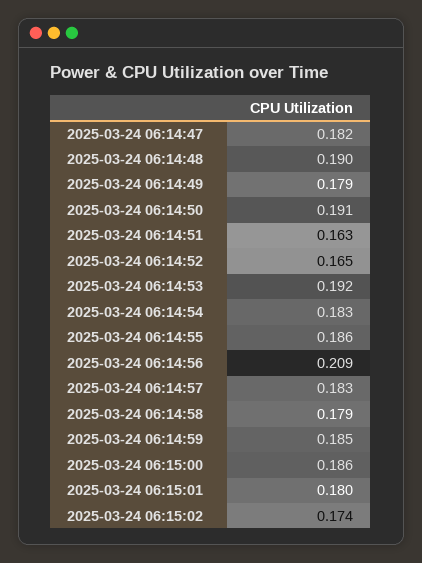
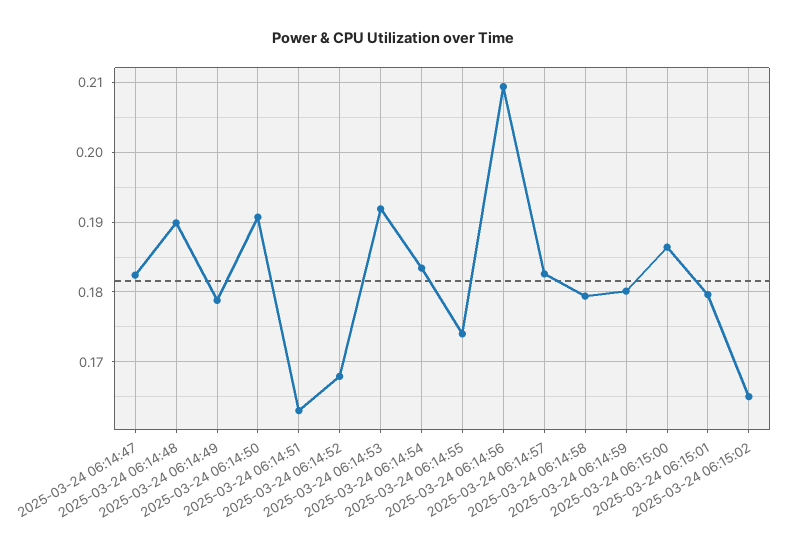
2025-03-24 06:14:52: 0.165 -> 0.168
2025-03-24 06:14:55: 0.186 -> 0.174
2025-03-24 06:14:59: 0.185 -> 0.18
2025-03-24 06:15:02: 0.174 -> 0.165

